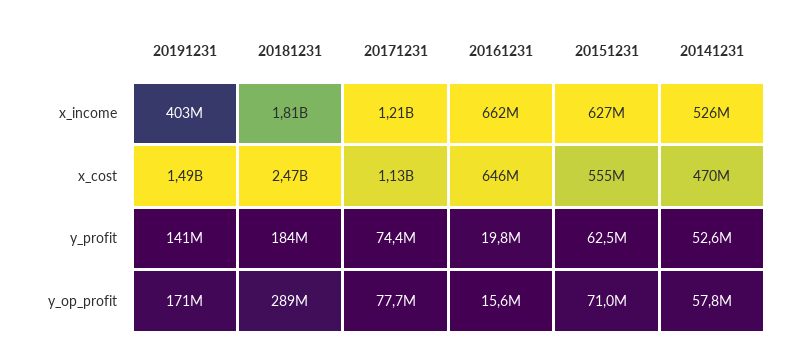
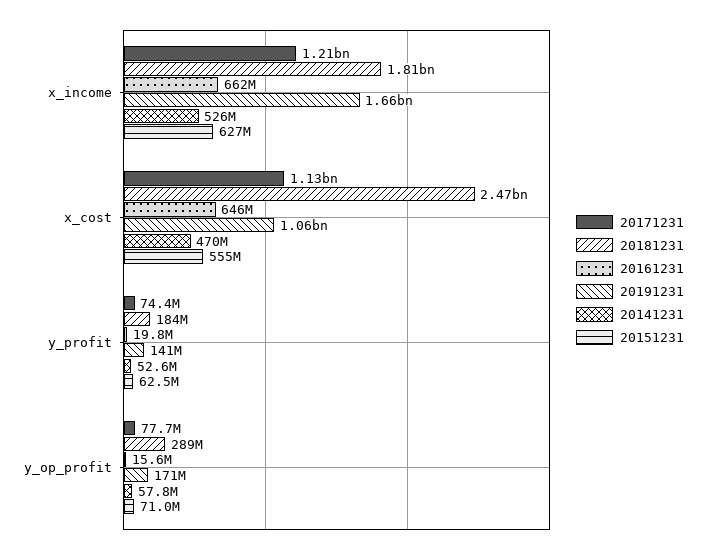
20191231, x_income: 403000000 -> 1660000000
20191231, x_cost: 1490000000 -> 1060000000

